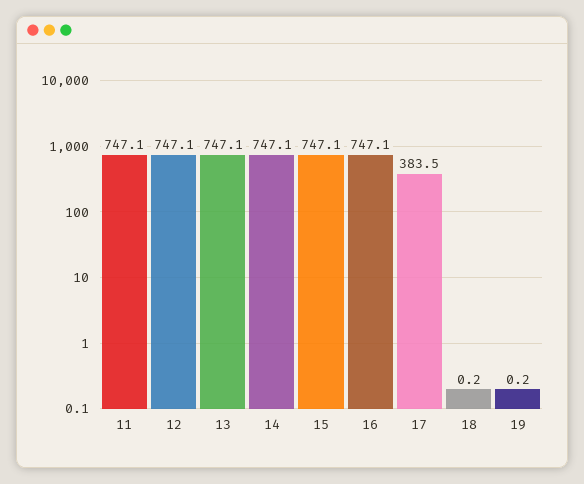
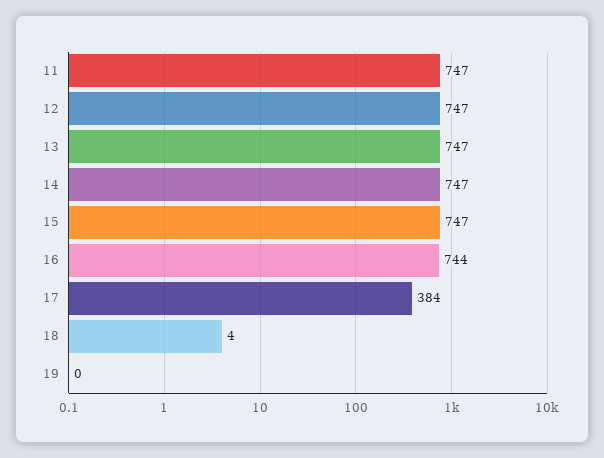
16: 747.1 -> 744
18: 0.2 -> 4

